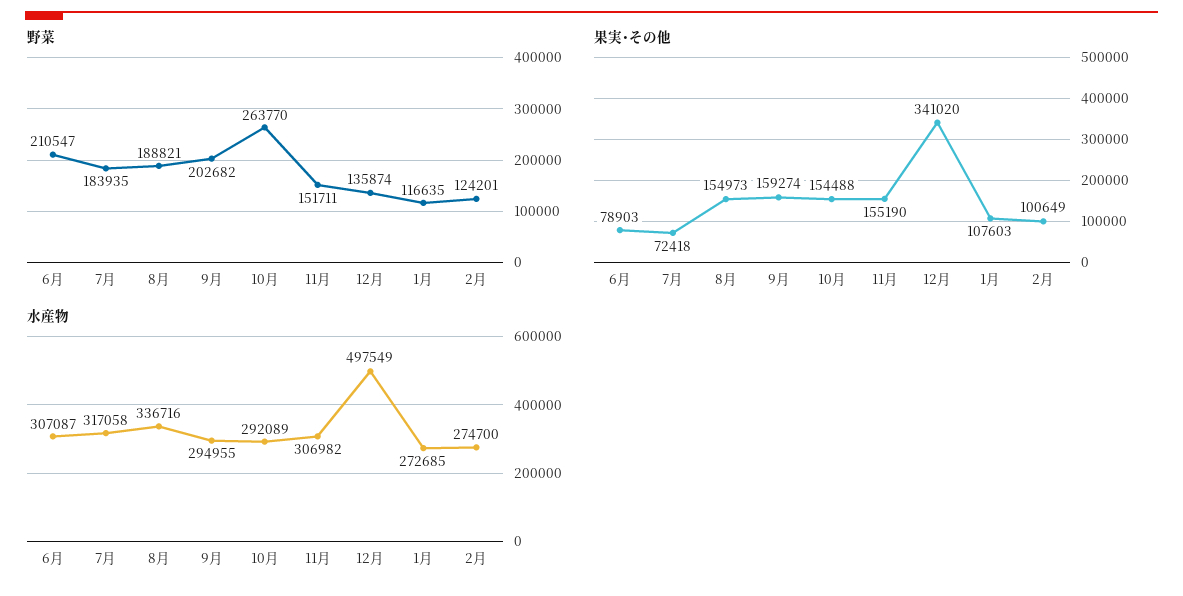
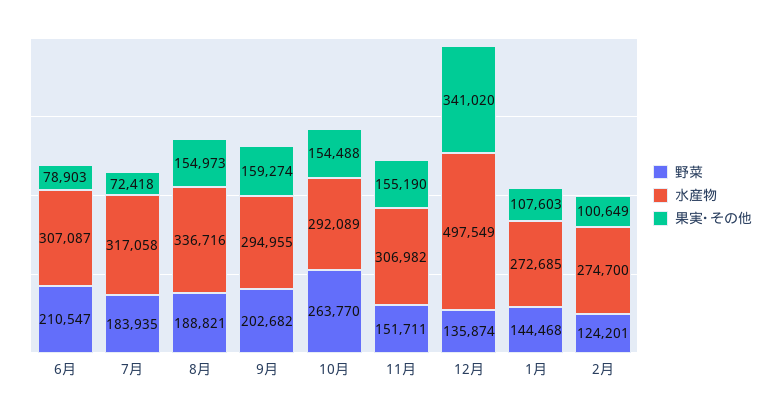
野菜, 1月: 116635 -> 144468

